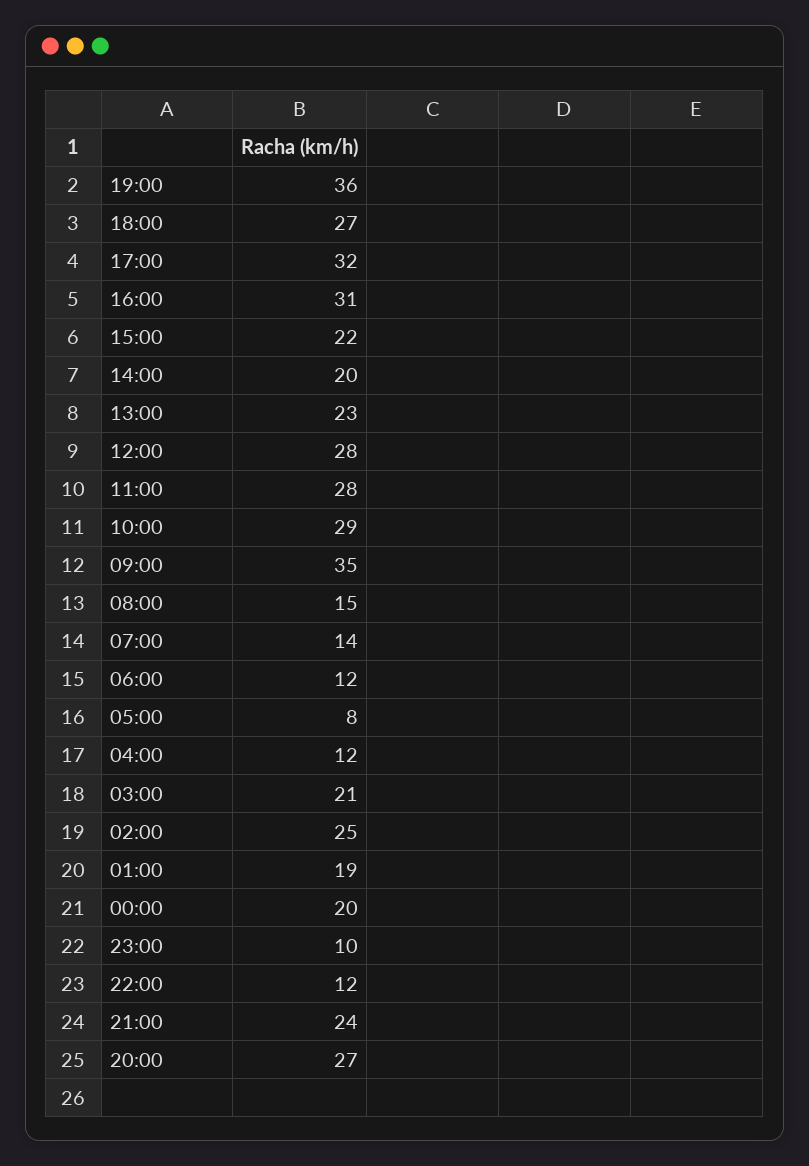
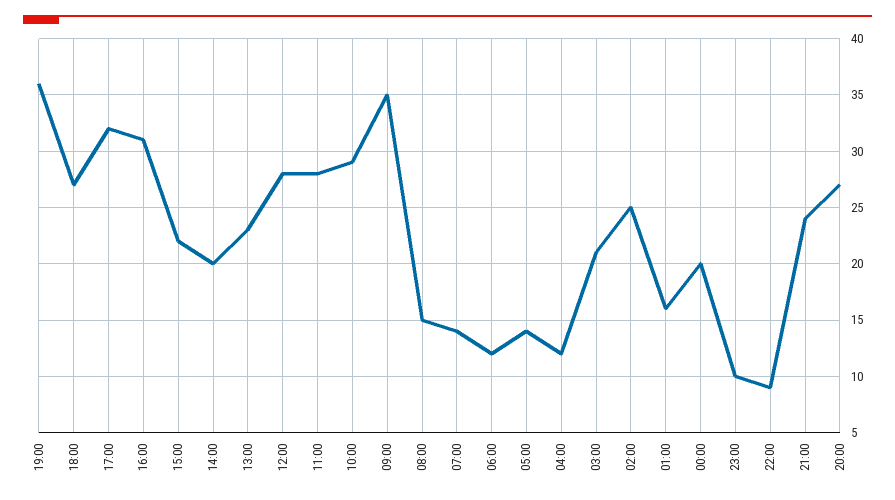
05:00: 8 -> 14
01:00: 19 -> 16
22:00: 12 -> 9

